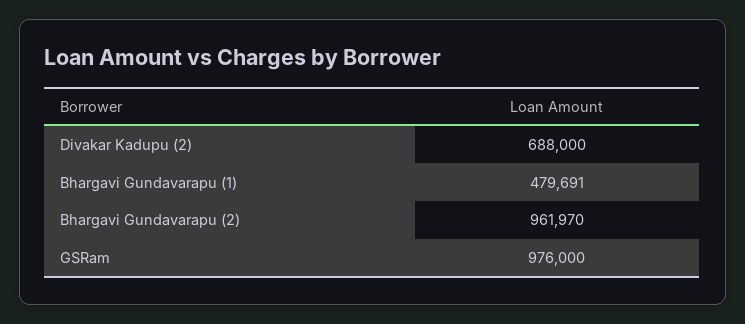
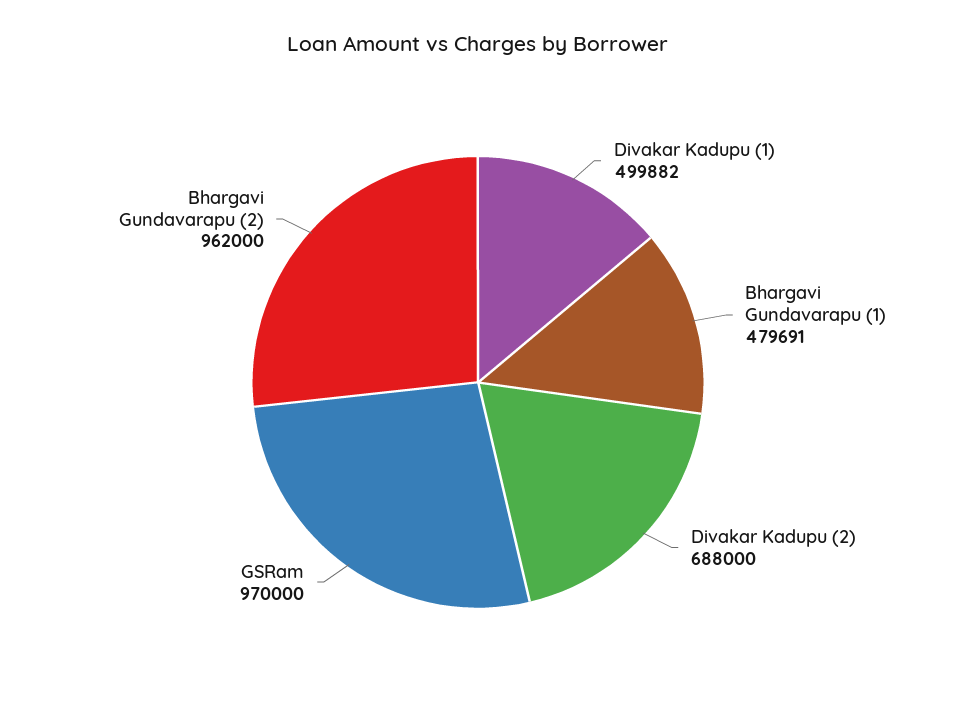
Bhargavi Gundavarapu (2): 961970 -> 962000
GSRam: 976000 -> 970000
Divakar Kadupu (1): none -> 499882

